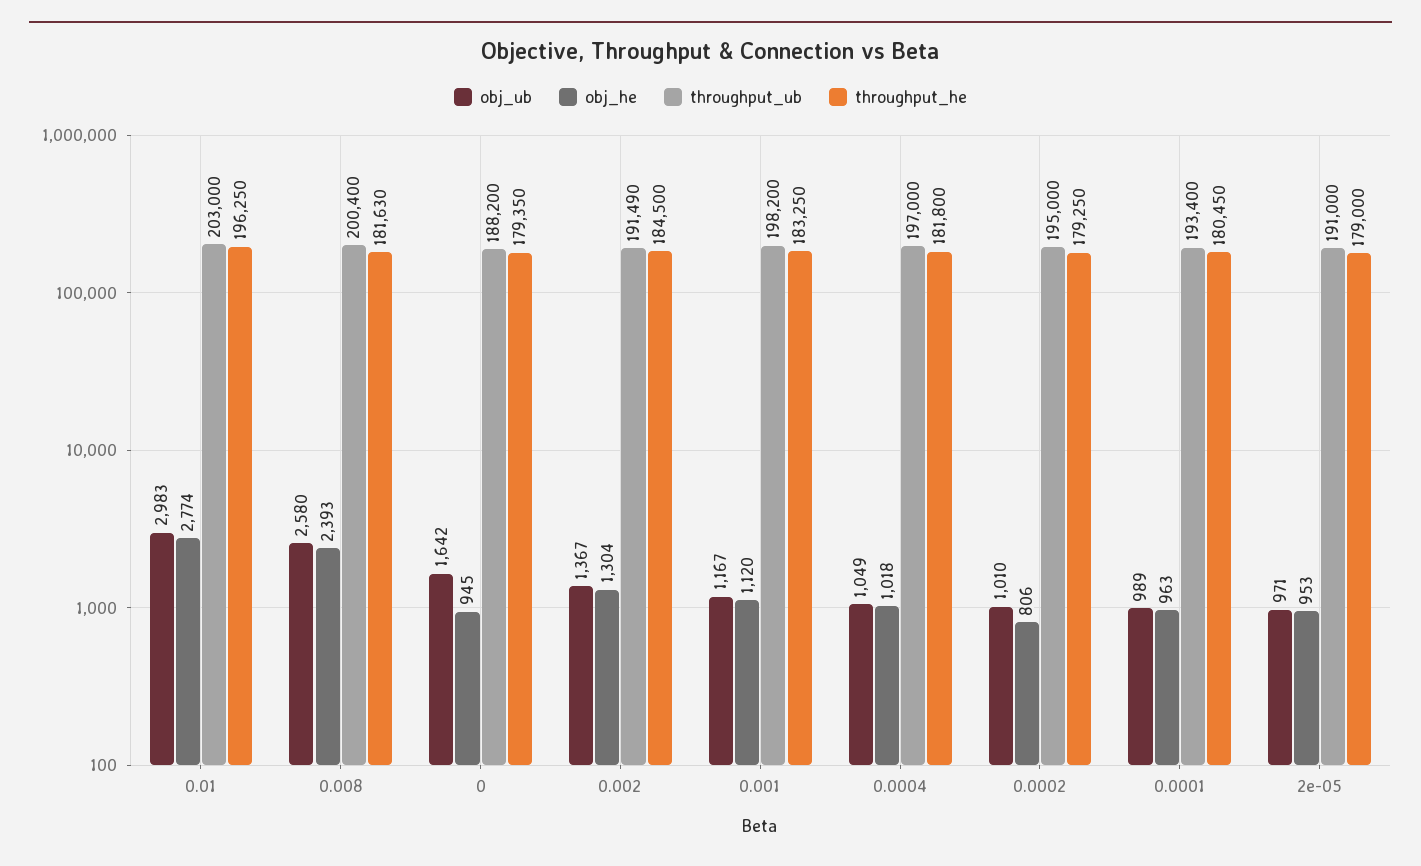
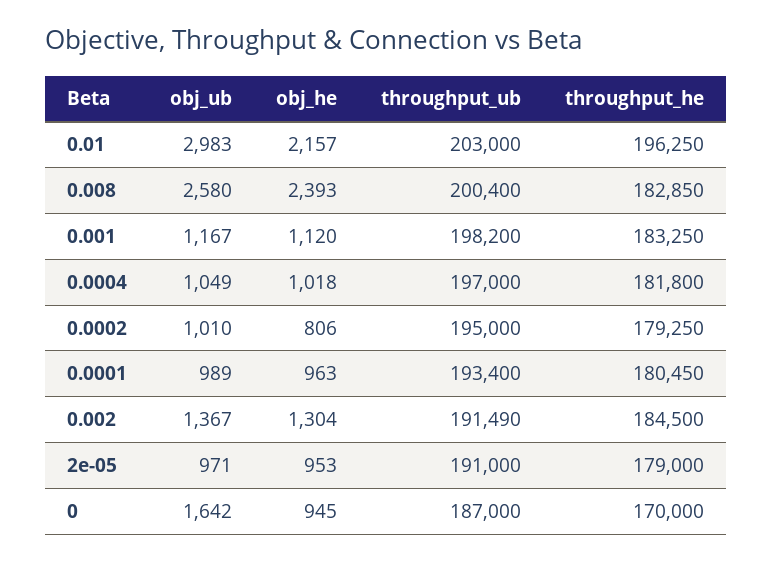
obj_he, 0.01: 2774 -> 2157
throughput_he, 0.008: 181630 -> 182850
throughput_ub, 0: 188200 -> 187000
throughput_he, 0: 179350 -> 170000

